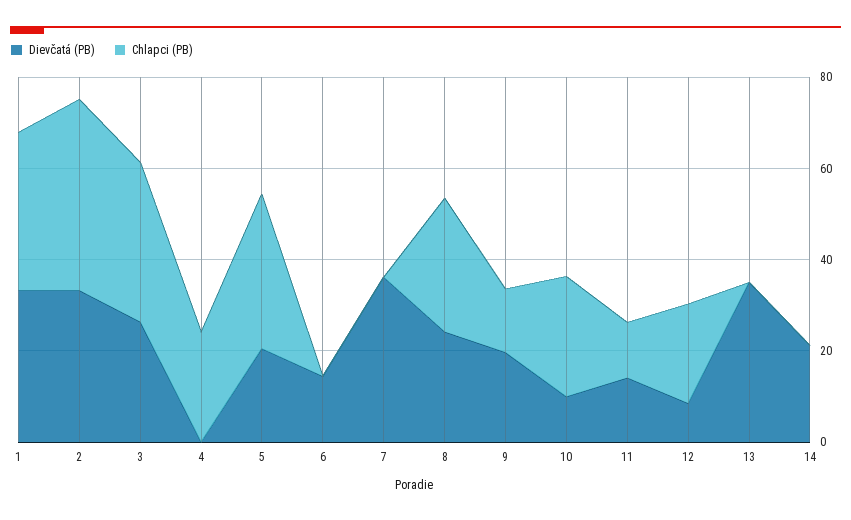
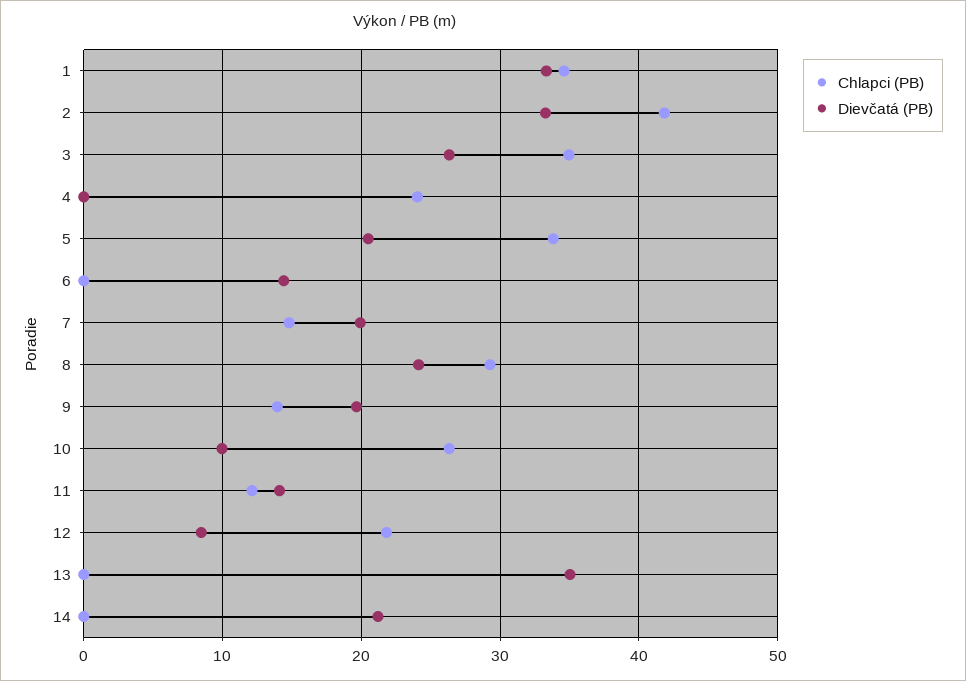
Dievčatá (PB), 7: 35 -> 20
Chlapci (PB), 7: 0 -> 15

